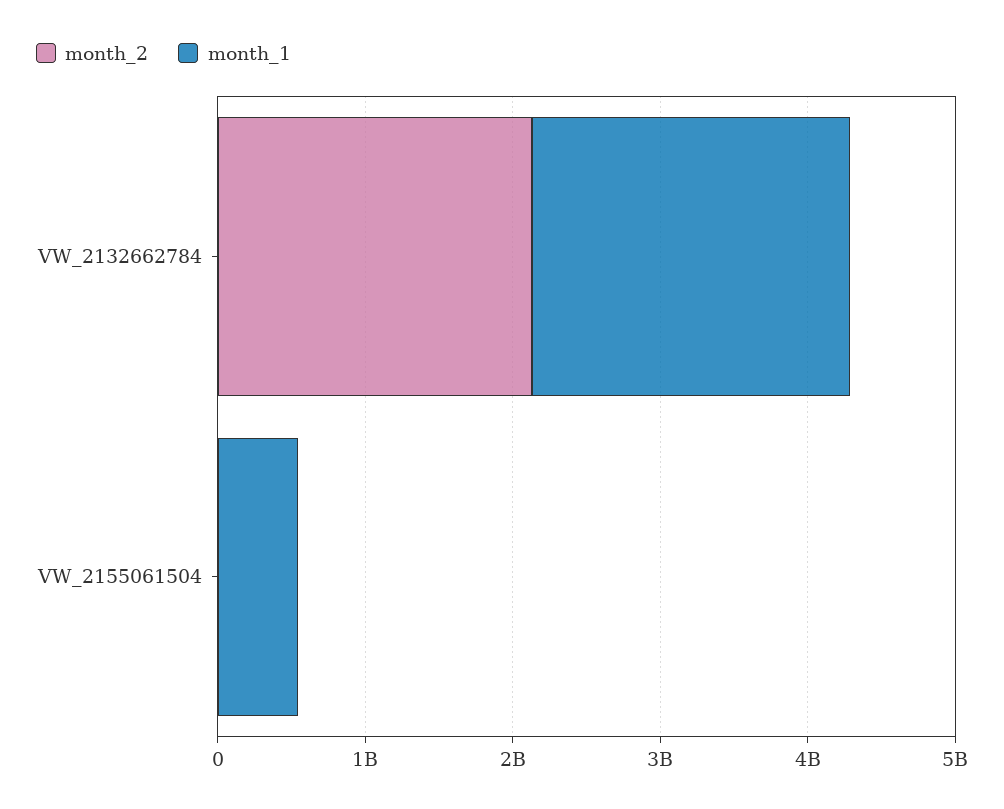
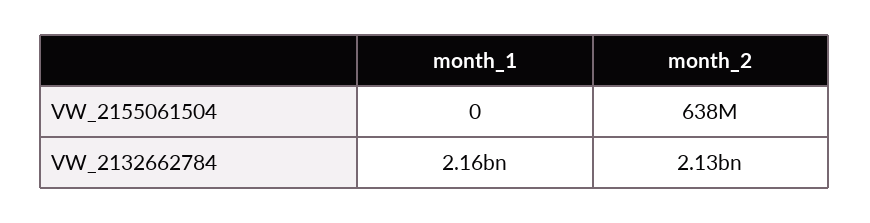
month_2, VW_2155061504: 0 -> 638000000
month_1, VW_2155061504: 600000000 -> 0

